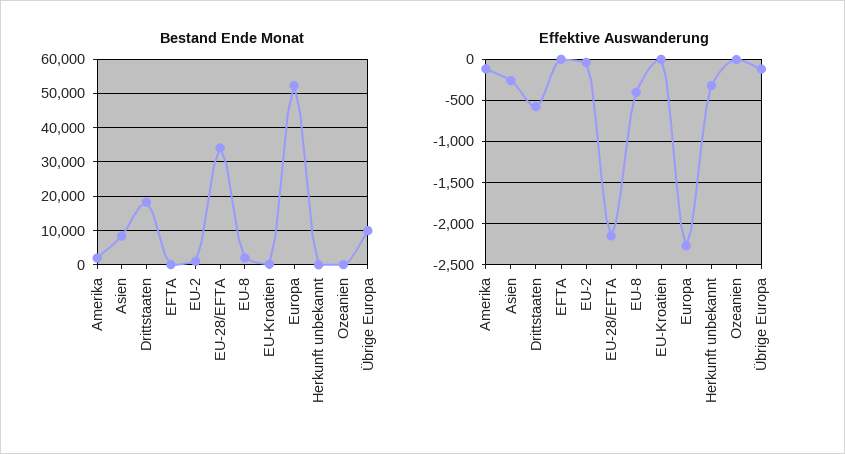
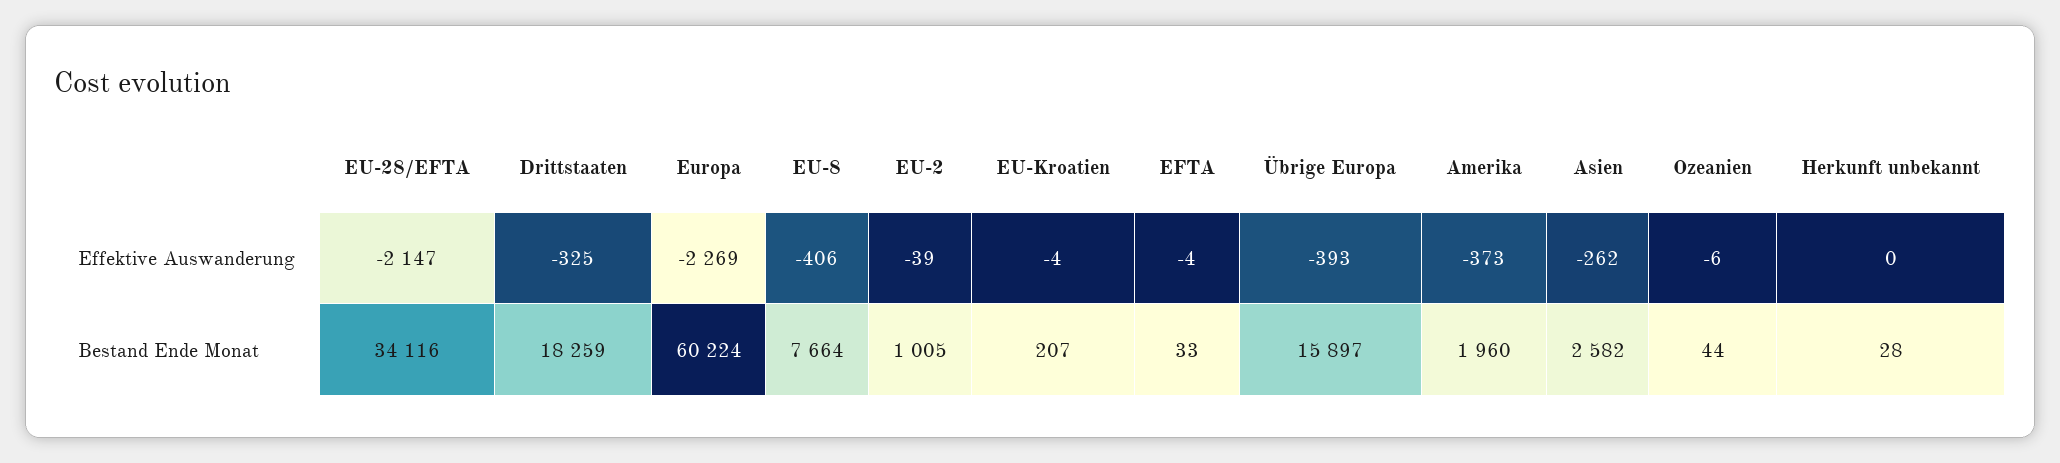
Bestand Ende Monat, Asien: 8000 -> 2582
Bestand Ende Monat, EU-8: 2000 -> 7664
Bestand Ende Monat, Europa: 52000 -> 60224
Bestand Ende Monat, Übrige Europa: 10000 -> 15897
Effektive Auswanderung, Amerika: -100 -> -373
Effektive Auswanderung, Drittstaaten: -600 -> -325
Effektive Auswanderung, Herkunft unbekannt: -300 -> 0
Effektive Auswanderung, Übrige Europa: -100 -> -393

